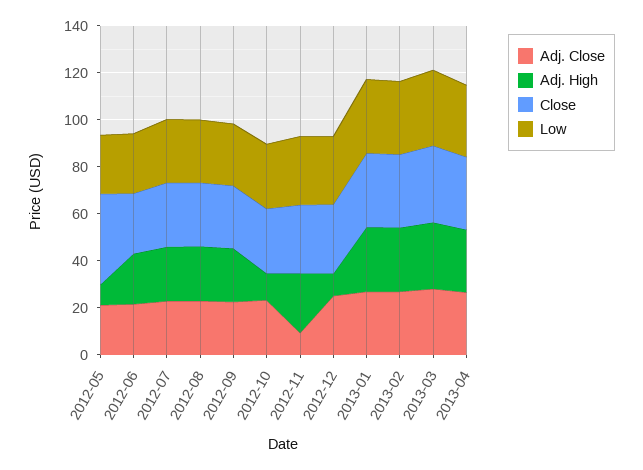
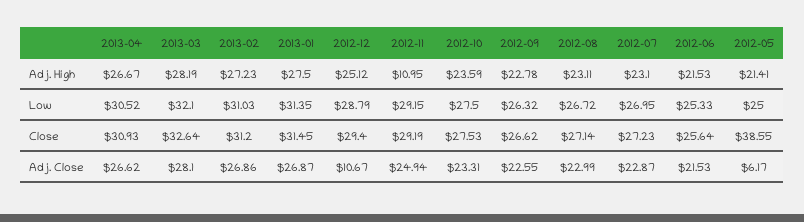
Adj. Close, 2012-05: 20 -> 6.17
Adj. High, 2012-05: 10 -> 21.41
Adj. High, 2012-10: 10 -> 23.59
Adj. Close, 2012-11: 10 -> 24.94
Adj. High, 2012-11: 25 -> 10.95
Adj. Close, 2012-12: 25 -> 10.67
Adj. High, 2012-12: 10 -> 25.12

